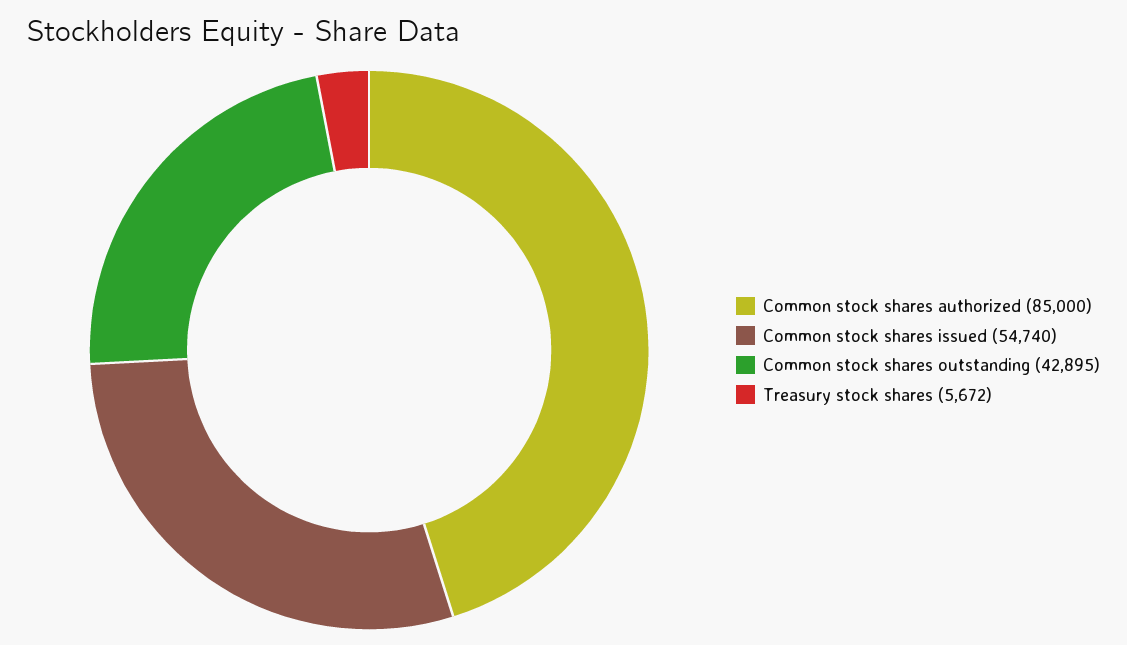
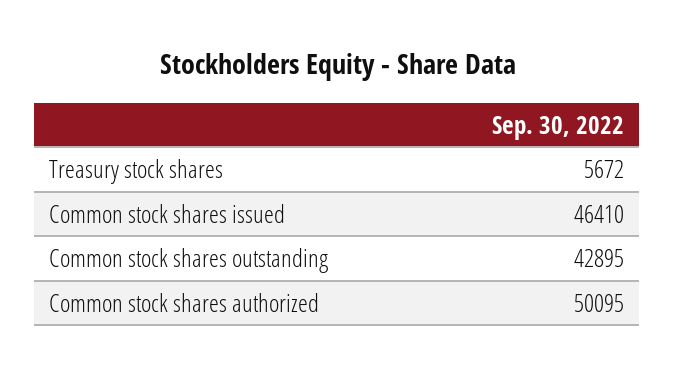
Common stock shares authorized: 85000 -> 50095
Common stock shares issued: 54740 -> 46410

